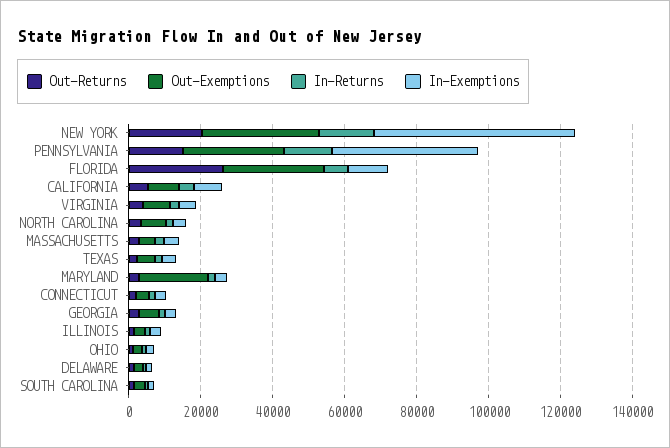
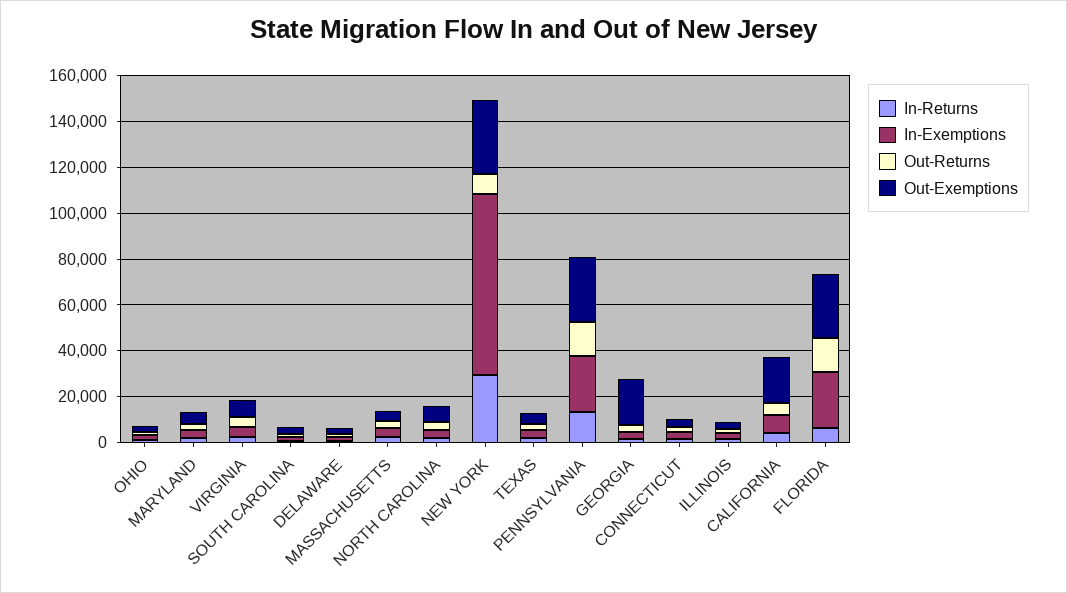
Out-Returns, NEW YORK: 20000 -> 10000
In-Returns, NEW YORK: 15000 -> 30000
In-Exemptions, NEW YORK: 55000 -> 80000
In-Exemptions, PENNSYLVANIA: 40000 -> 25000
Out-Returns, FLORIDA: 25000 -> 15000
In-Exemptions, FLORIDA: 10000 -> 25000
Out-Exemptions, CALIFORNIA: 10000 -> 20000
Out-Exemptions, MARYLAND: 20000 -> 5000
Out-Exemptions, GEORGIA: 5000 -> 20000

